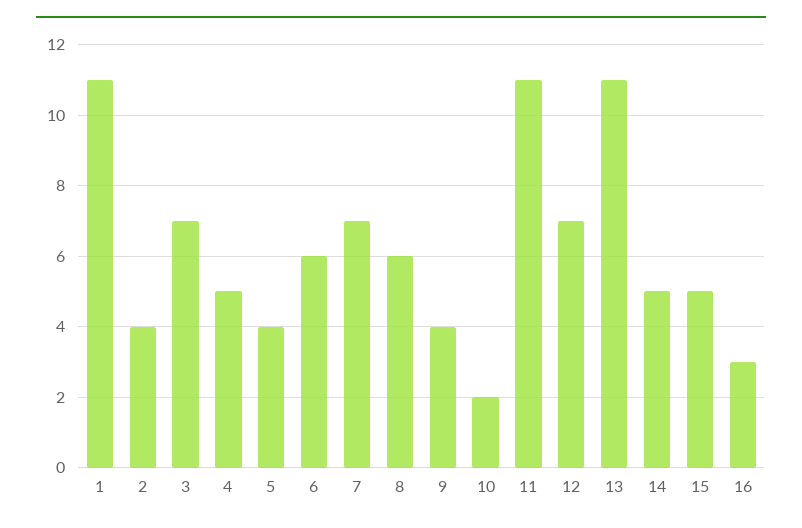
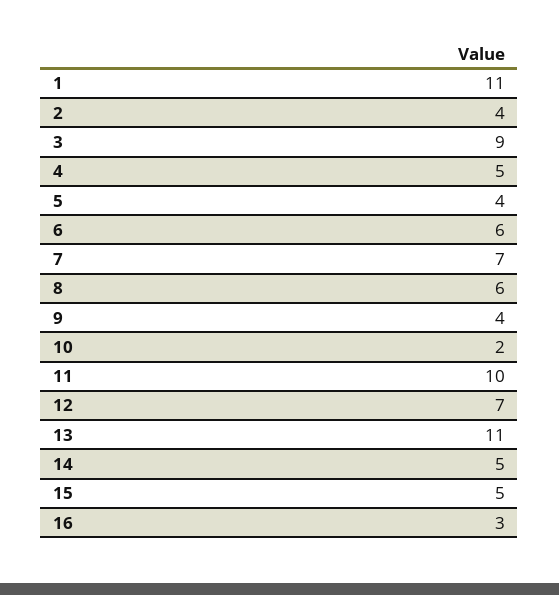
3: 7 -> 9
11: 11 -> 10

